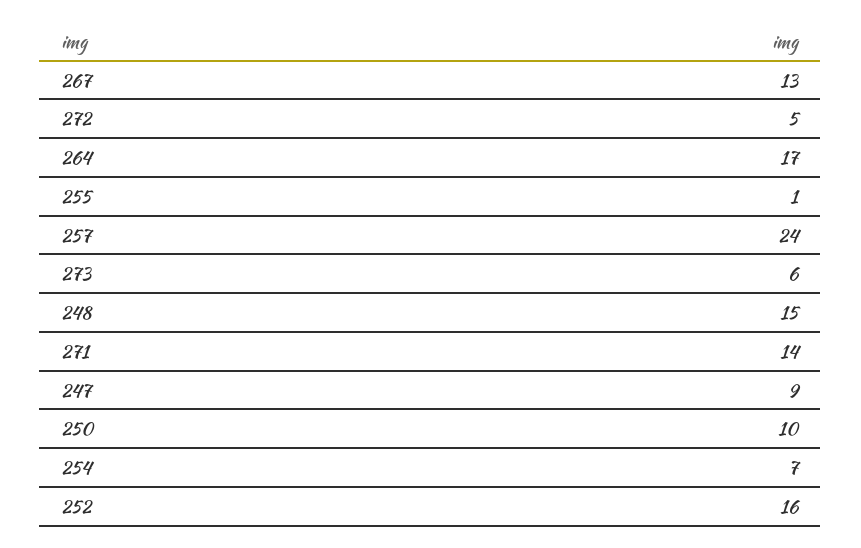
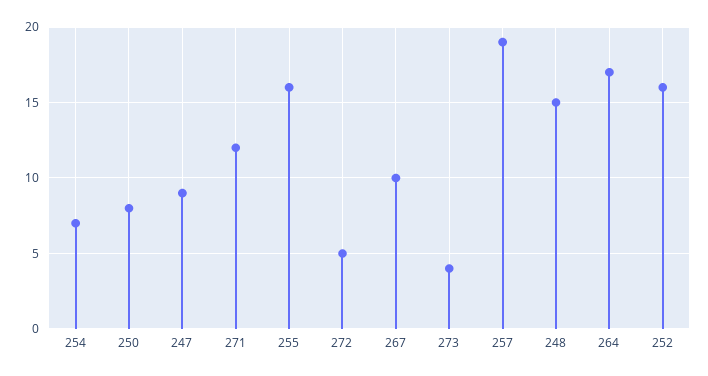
267: 13 -> 10
255: 1 -> 16
257: 24 -> 19
273: 6 -> 4
271: 14 -> 12
250: 10 -> 8

